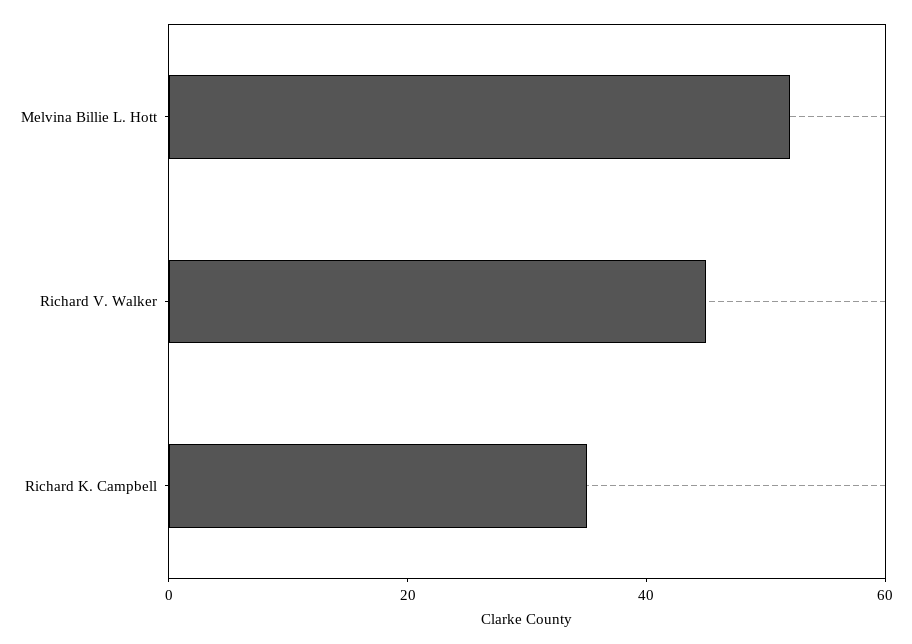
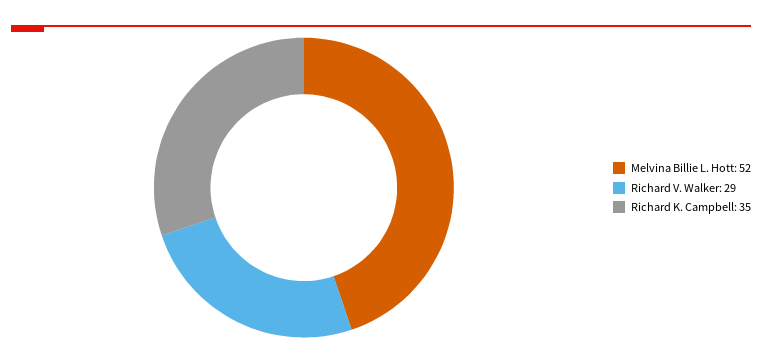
Richard V. Walker: 45 -> 29

